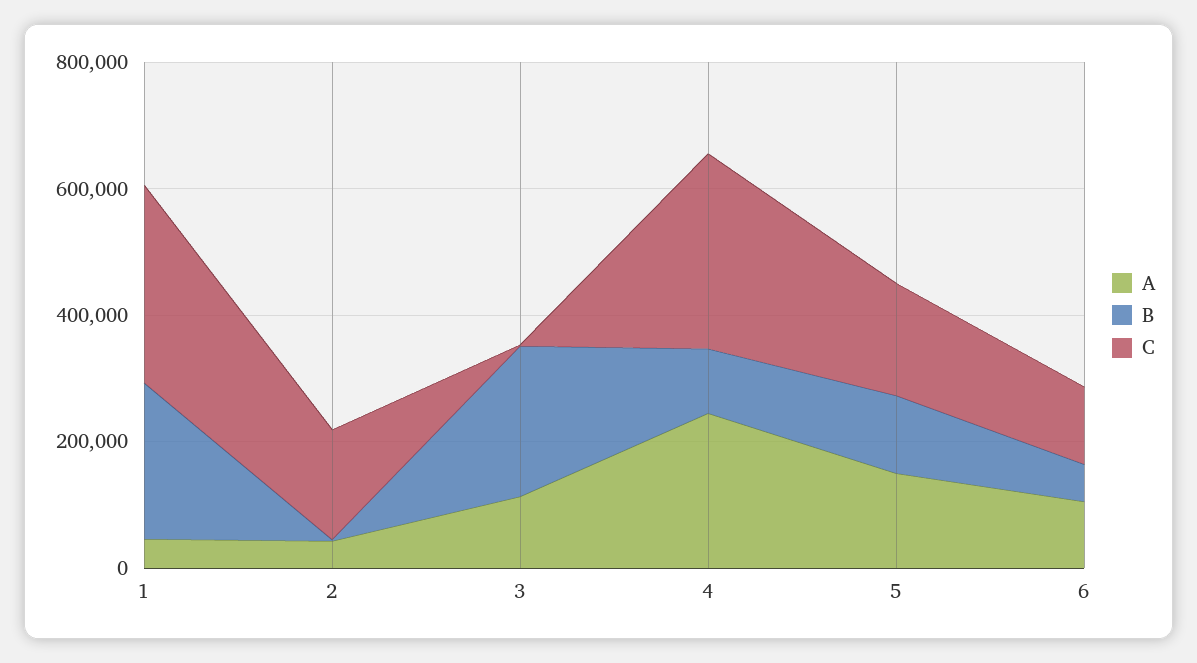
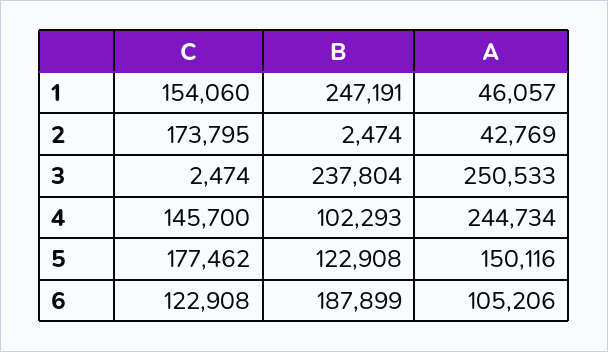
C, 1: 300000 -> 154060
A, 3: 100000 -> 250533
C, 4: 300000 -> 145700
B, 6: 50000 -> 187899

